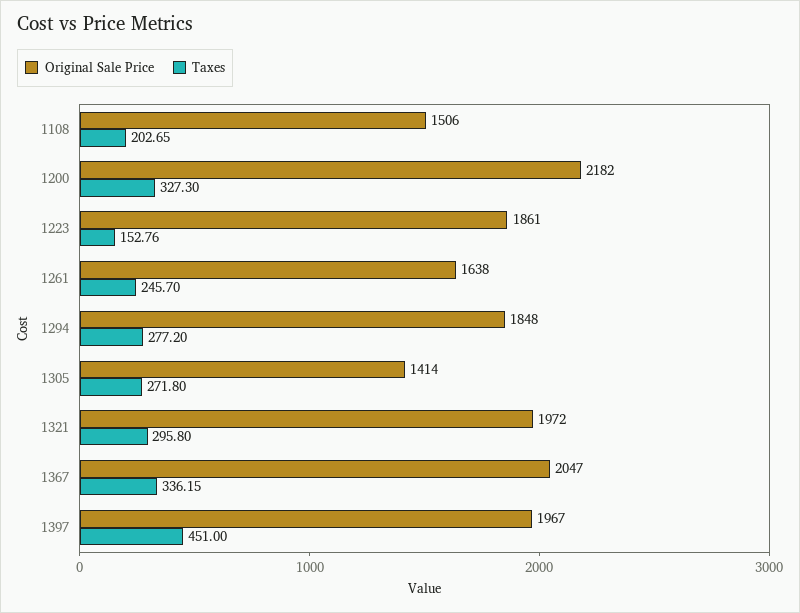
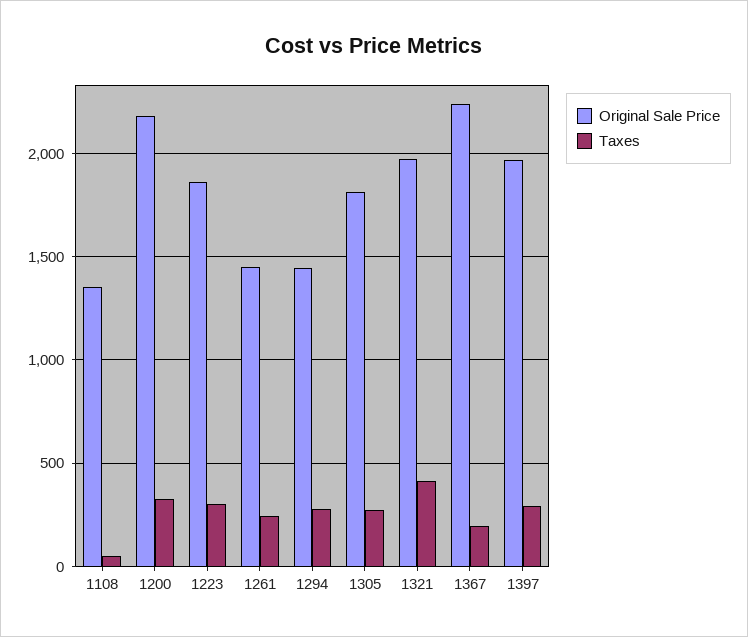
Original Sale Price, 1108: 1506 -> 1350
Taxes, 1108: 202.65 -> 50
Taxes, 1223: 152.76 -> 300
Original Sale Price, 1261: 1638 -> 1450
Original Sale Price, 1294: 1848 -> 1450
Original Sale Price, 1305: 1414 -> 1800
Taxes, 1321: 295.8 -> 400
Original Sale Price, 1367: 2047 -> 2250
Taxes, 1367: 336.15 -> 200
Taxes, 1397: 451 -> 300

